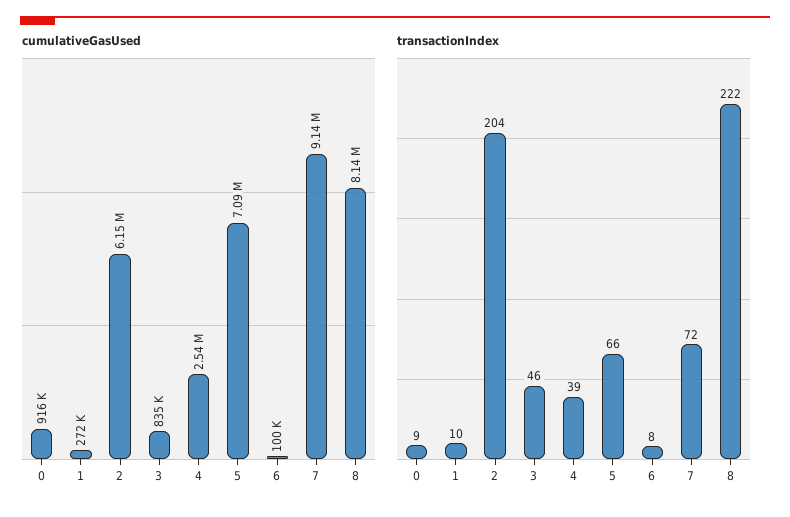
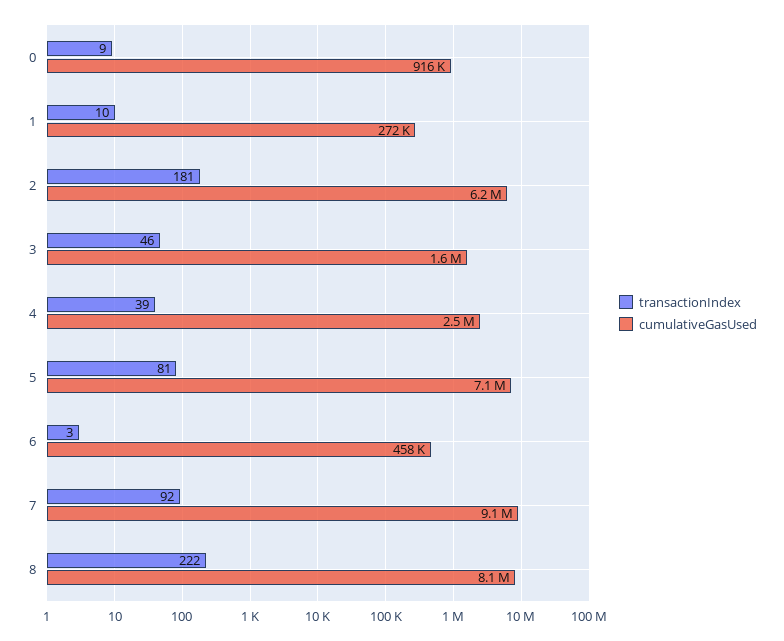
cumulativeGasUsed, 3: 835000 -> 1600000
cumulativeGasUsed, 6: 100000 -> 458000
transactionIndex, 2: 204 -> 181
transactionIndex, 5: 66 -> 81
transactionIndex, 6: 8 -> 3
transactionIndex, 7: 72 -> 92

